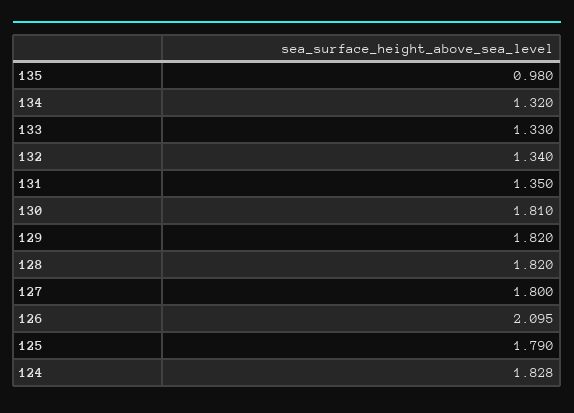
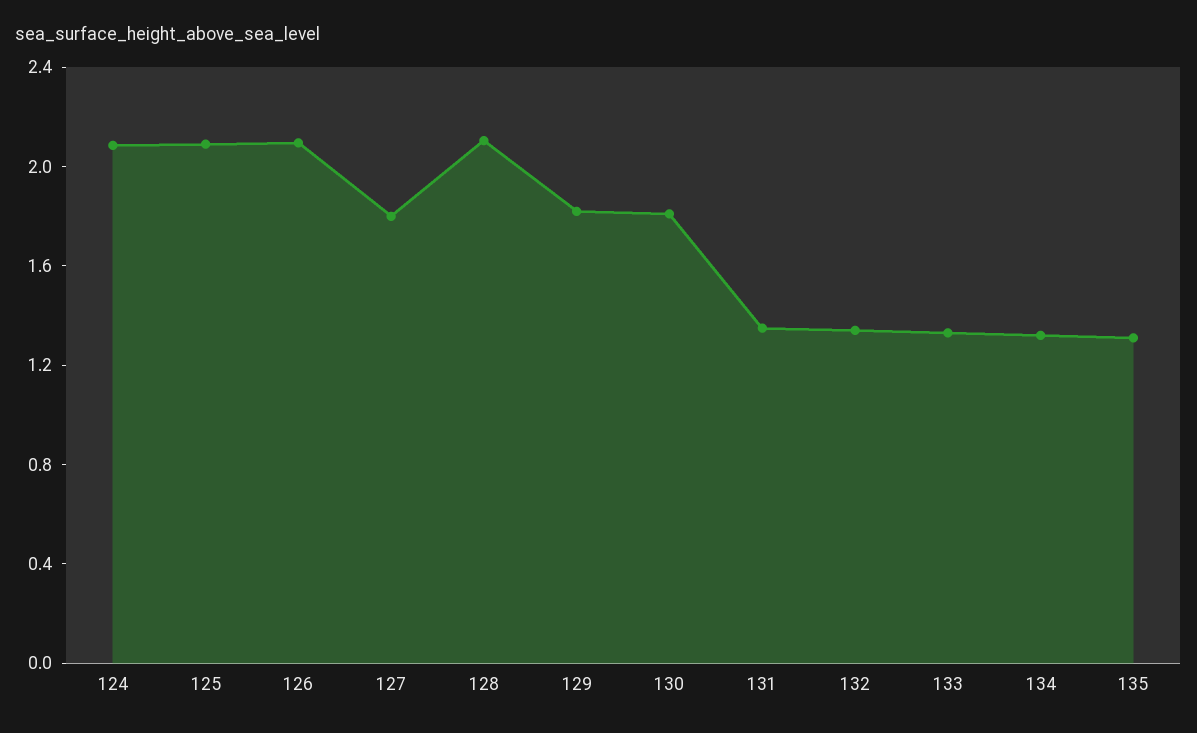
135: 0.98 -> 1.3
128: 1.82 -> 2.1
125: 1.79 -> 2.1
124: 1.828 -> 2.1

